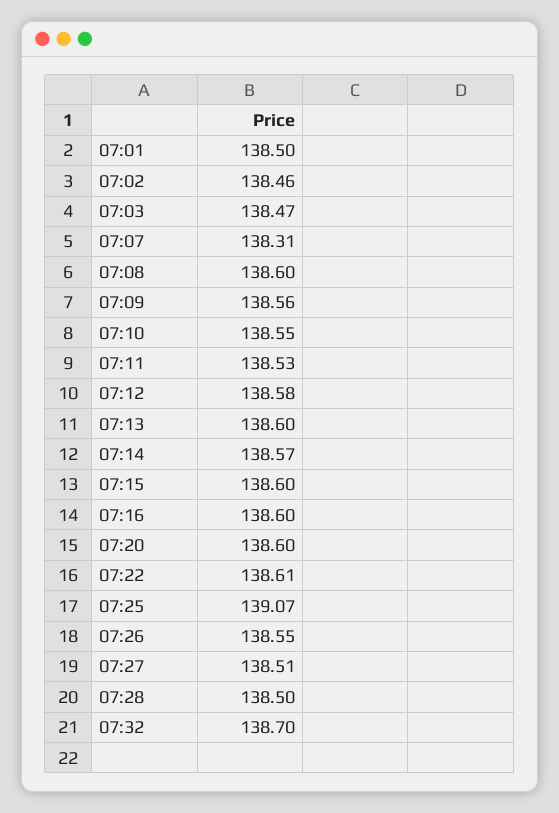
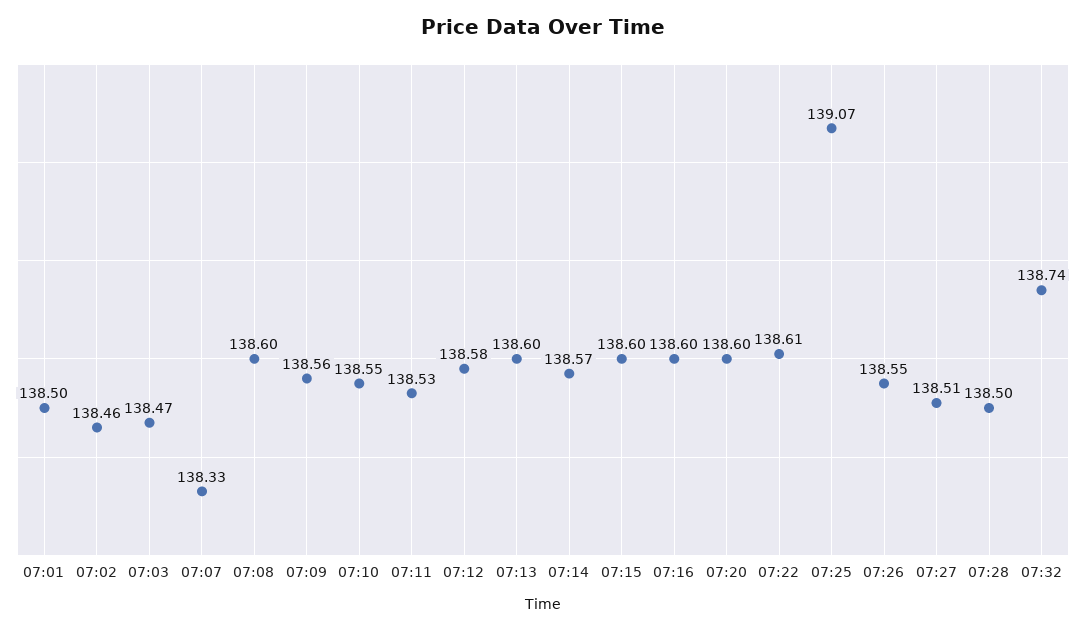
07:07: 138.31 -> 138.33
07:32: 138.7 -> 138.74

